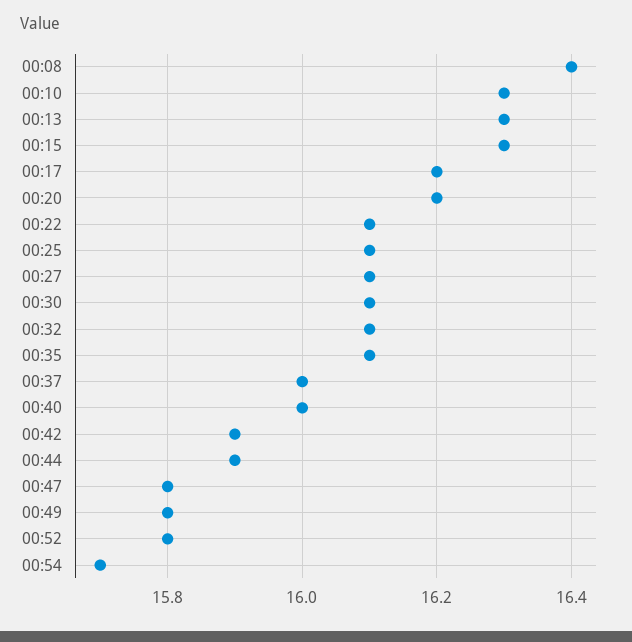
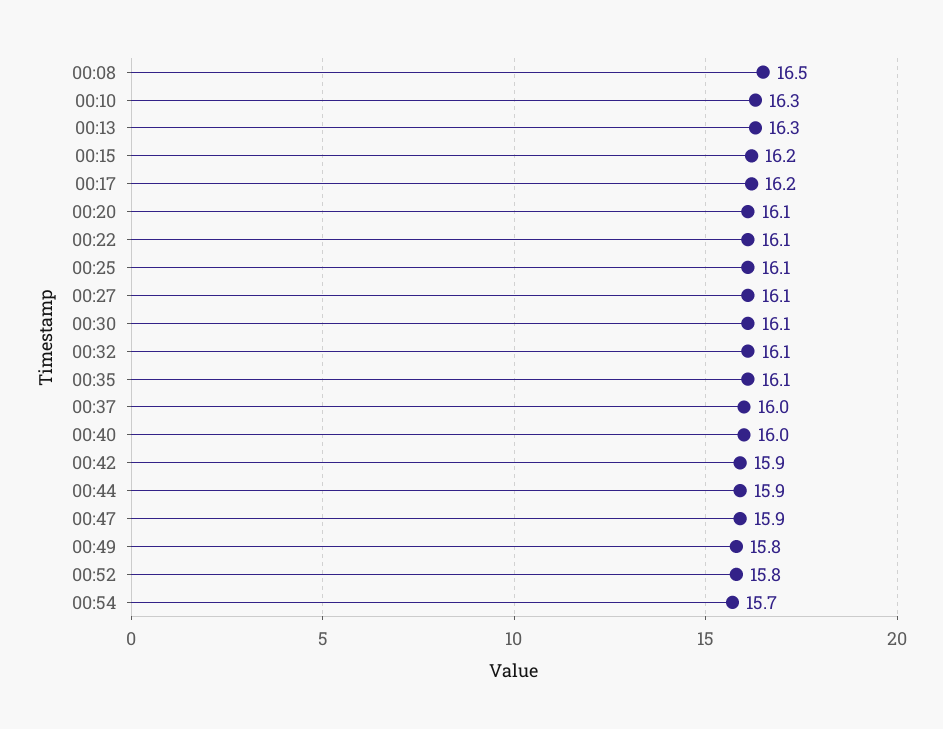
00:08: 16.4 -> 16.5
00:15: 16.3 -> 16.2
00:20: 16.2 -> 16.1
00:47: 15.8 -> 15.9

